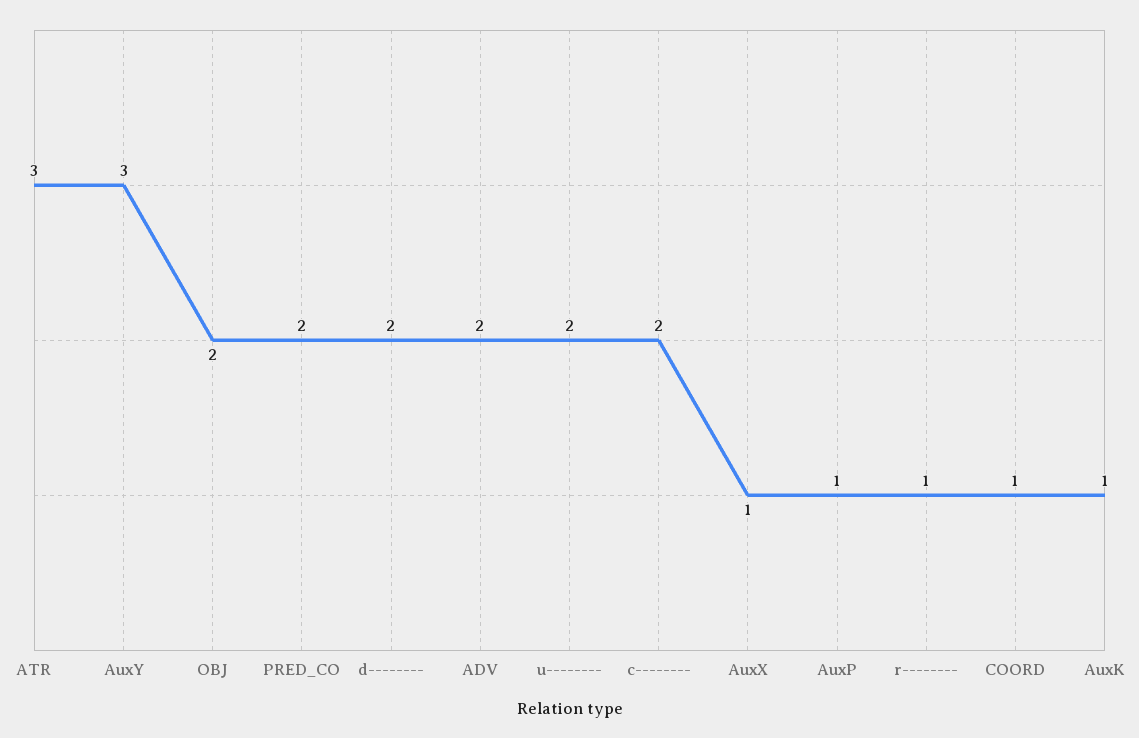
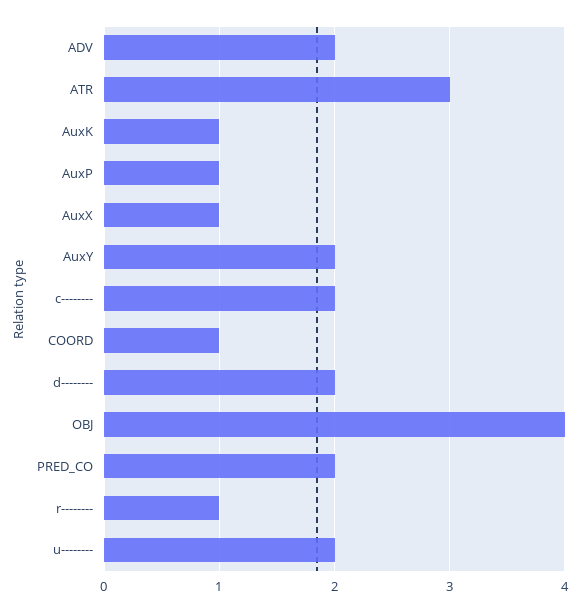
AuxY: 3 -> 2
OBJ: 2 -> 4

